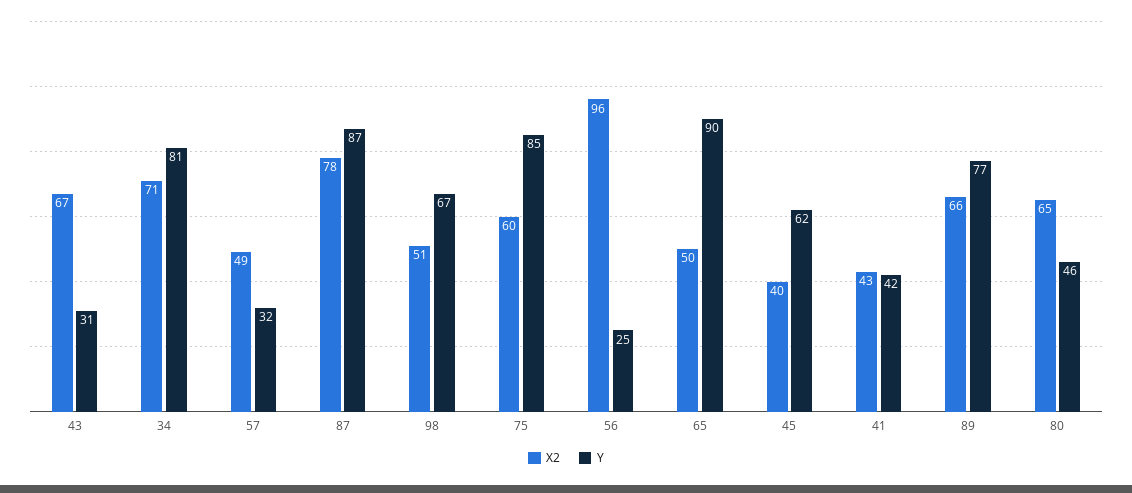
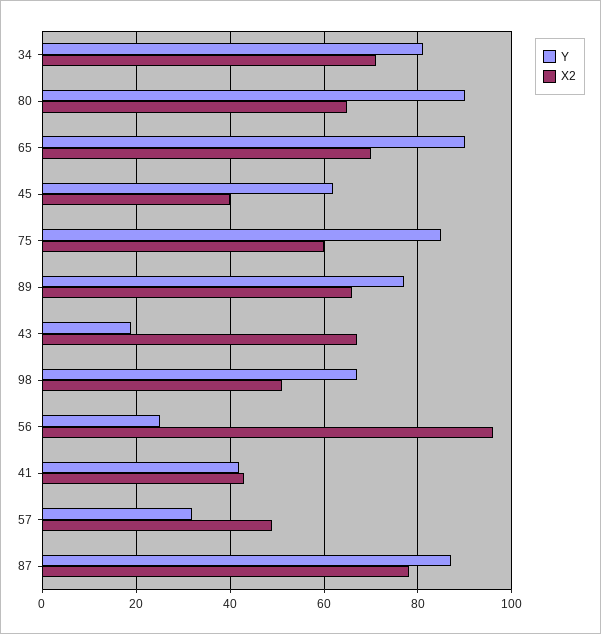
Y, 43: 31 -> 20
X2, 65: 50 -> 70
Y, 80: 46 -> 90

